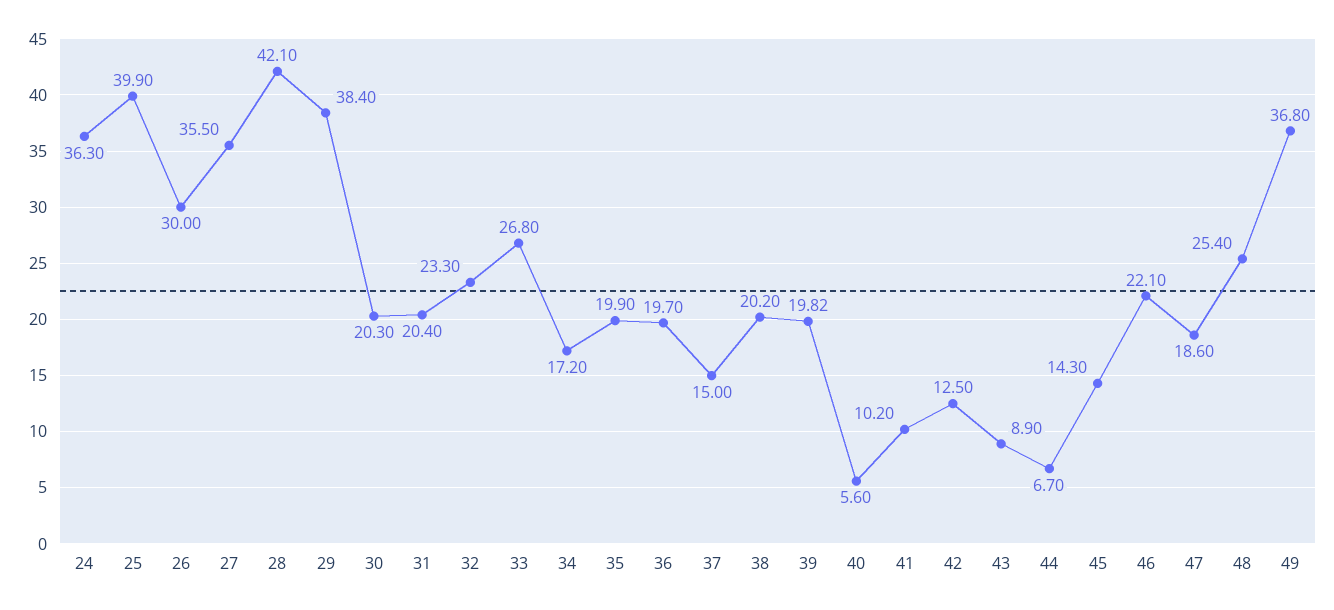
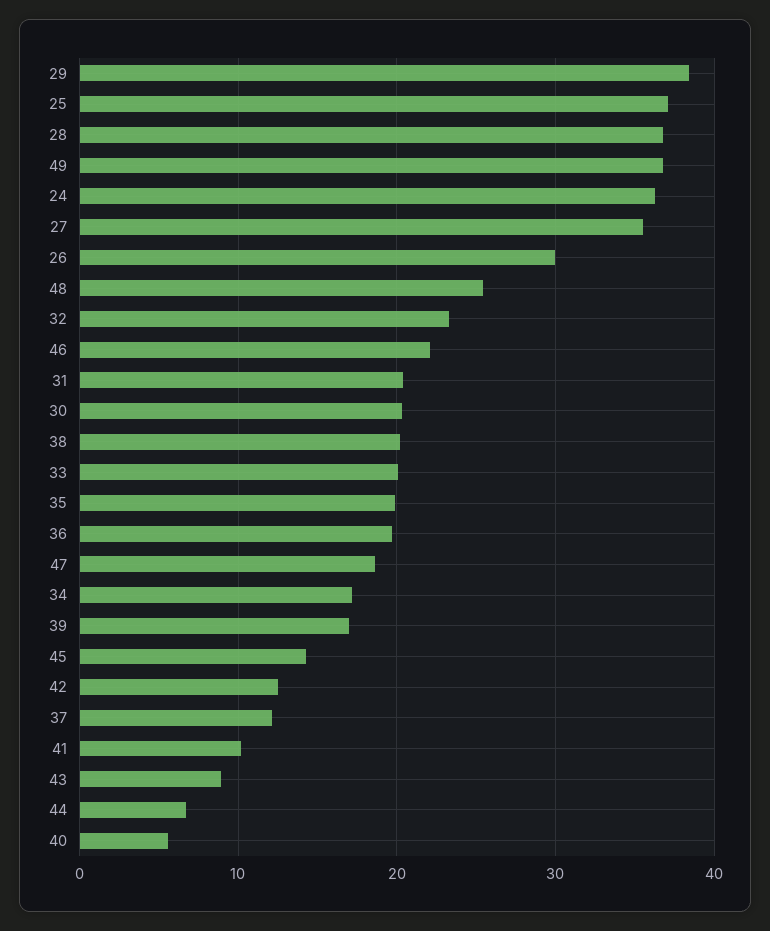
25: 39.9 -> 37
28: 42.1 -> 37
33: 26.8 -> 20
37: 15 -> 12
39: 19.82 -> 17

